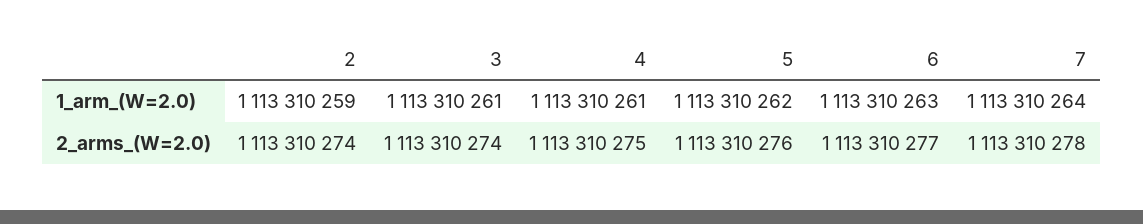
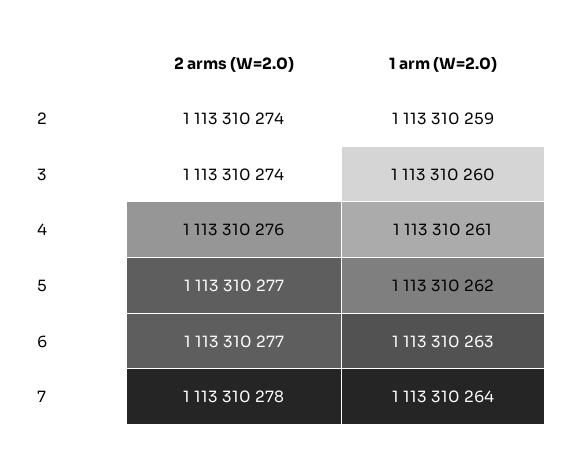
3, 1_arm_(W=2.0): 1113310261 -> 1113310260
4, 2_arms_(W=2.0): 1113310275 -> 1113310276
5, 2_arms_(W=2.0): 1113310276 -> 1113310277

